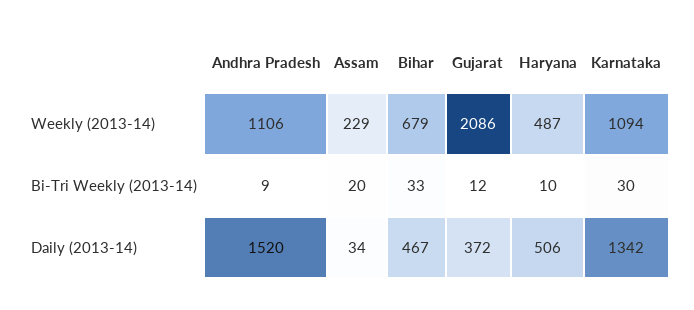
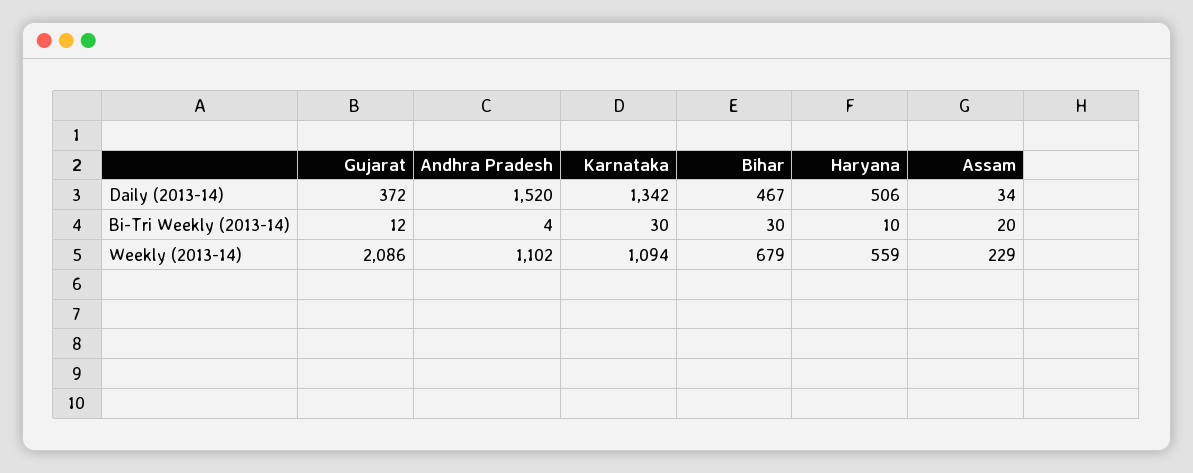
Andhra Pradesh, Weekly (2013-14): 1106 -> 1102
Haryana, Weekly (2013-14): 487 -> 559
Andhra Pradesh, Bi-Tri Weekly (2013-14): 9 -> 4
Bihar, Bi-Tri Weekly (2013-14): 33 -> 30

